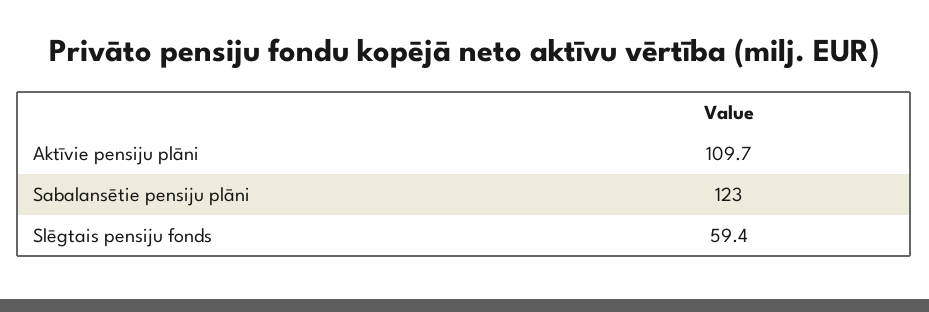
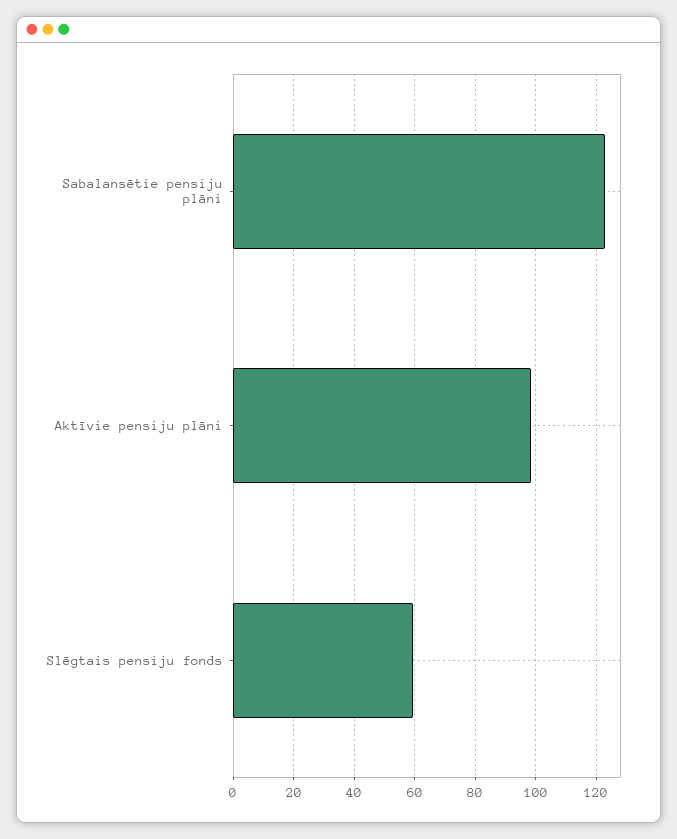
Aktīvie pensiju plāni: 109.7 -> 98

